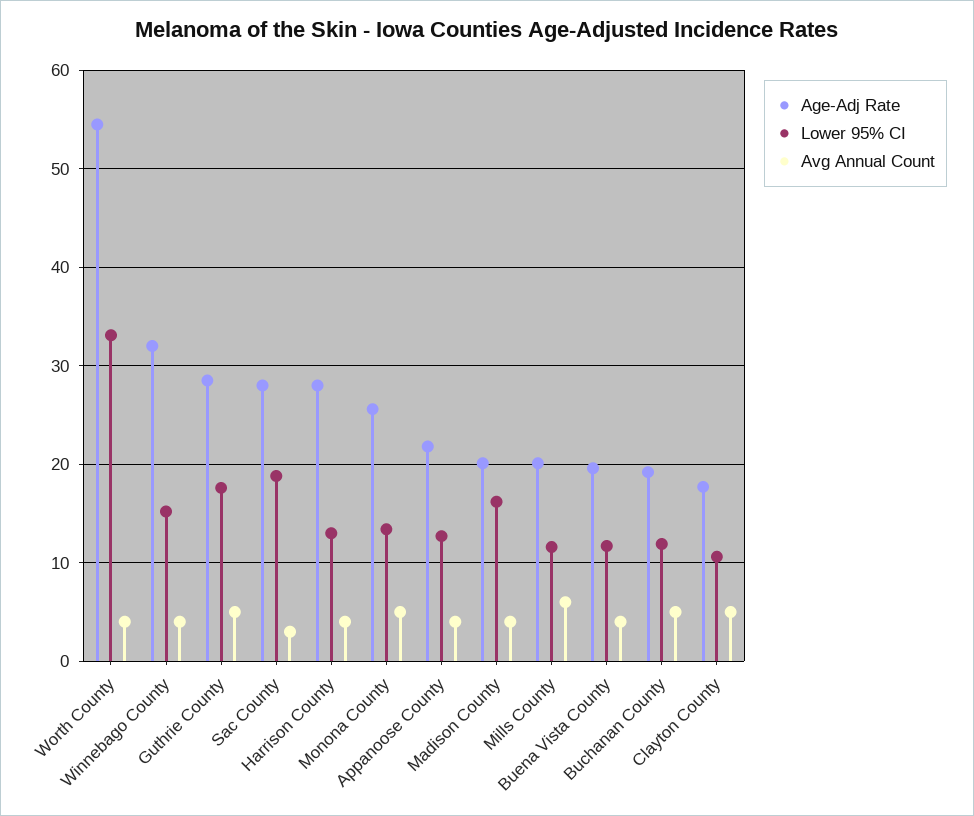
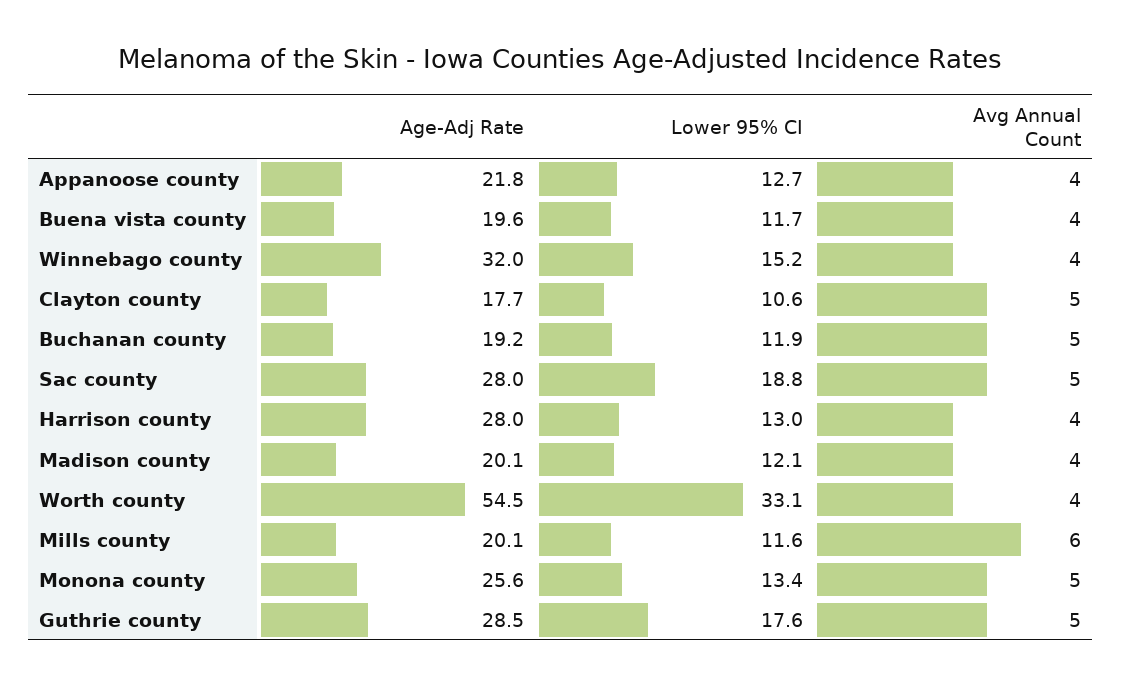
Avg Annual Count, Sac County: 3 -> 5
Lower 95% CI, Madison County: 16 -> 12.1

